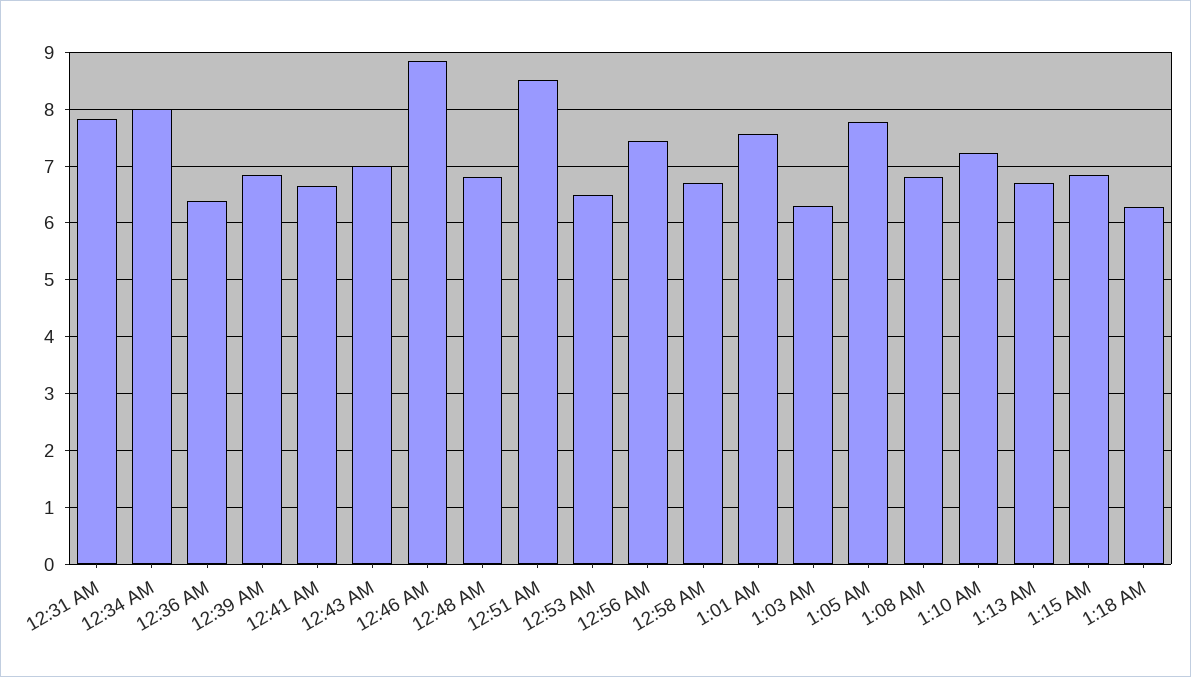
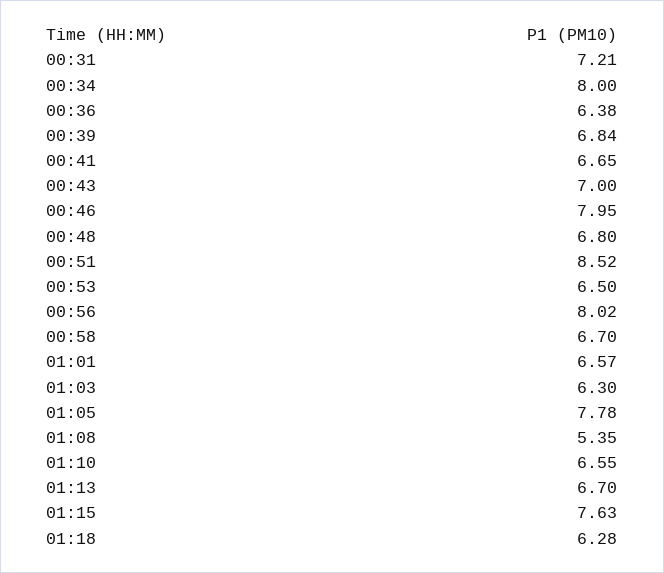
12:31 AM: 7.8 -> 7.21
12:46 AM: 8.8 -> 7.95
12:56 AM: 7.4 -> 8.02
1:01 AM: 7.6 -> 6.57
1:08 AM: 6.8 -> 5.35
1:10 AM: 7.2 -> 6.55
1:15 AM: 6.8 -> 7.63

